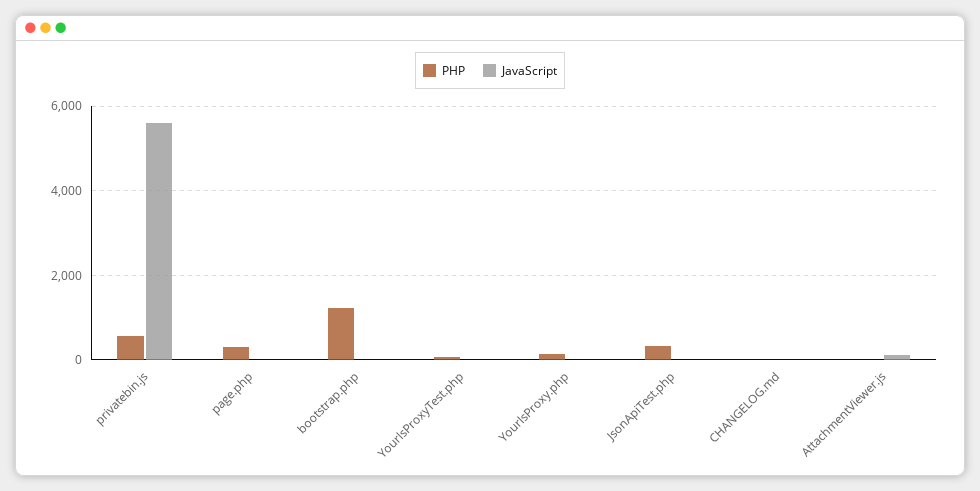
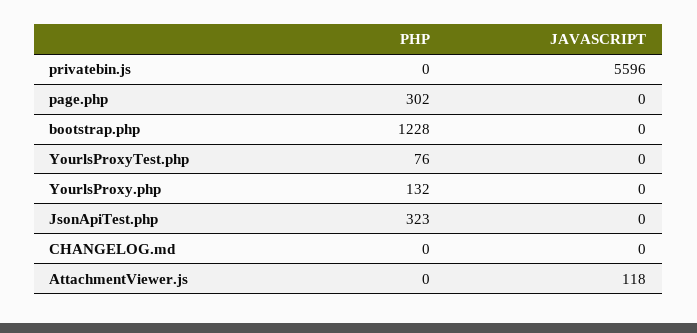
PHP, privatebin.js: 600 -> 0

